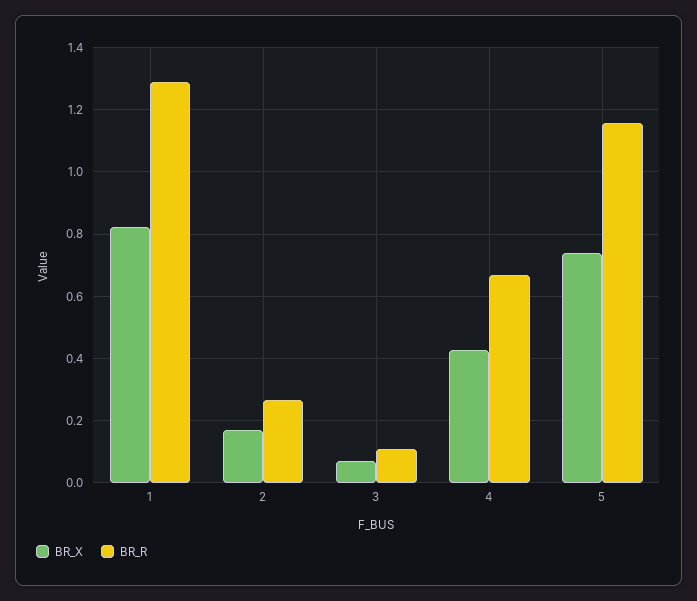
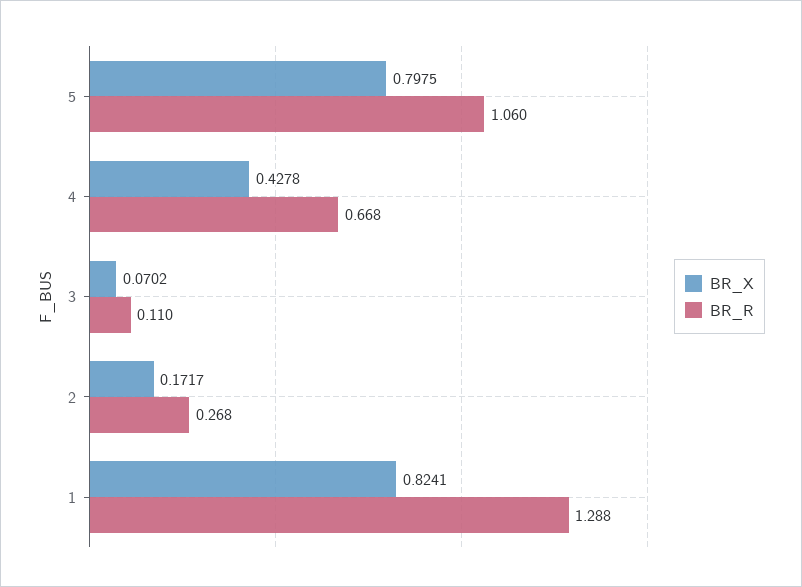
BR_X, 5: 0.74 -> 0.7975
BR_R, 5: 1.16 -> 1.06

